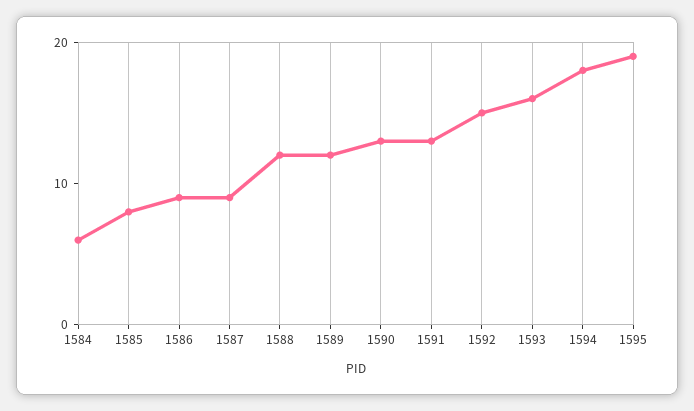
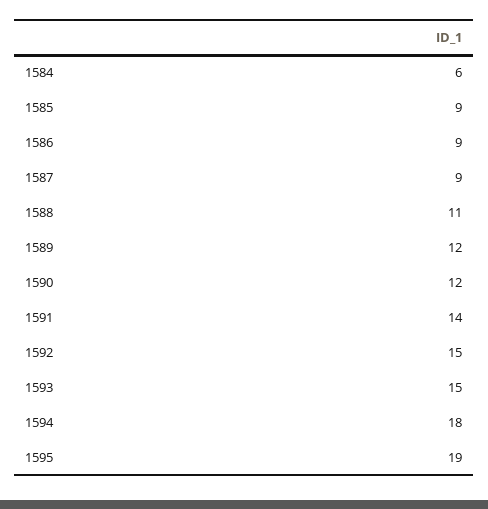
1585: 8 -> 9
1588: 12 -> 11
1590: 13 -> 12
1591: 13 -> 14
1593: 16 -> 15

